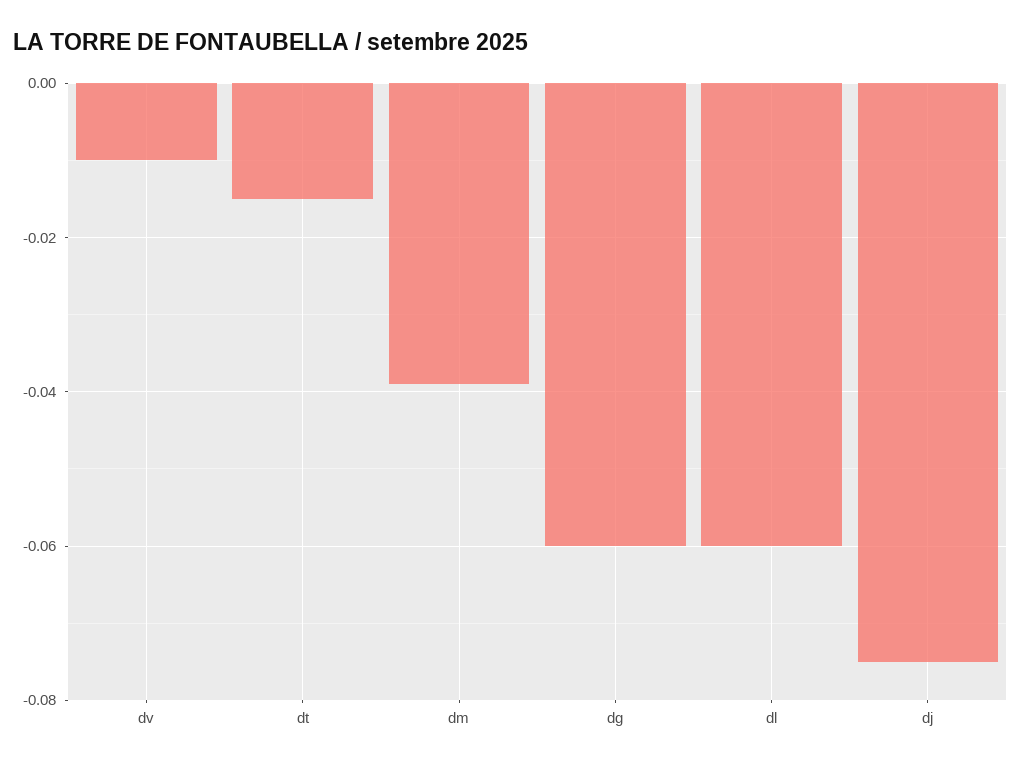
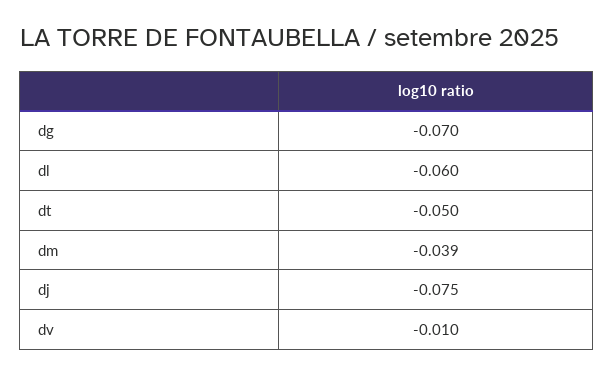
dt: -0.015 -> -0.05
dg: -0.06 -> -0.07

